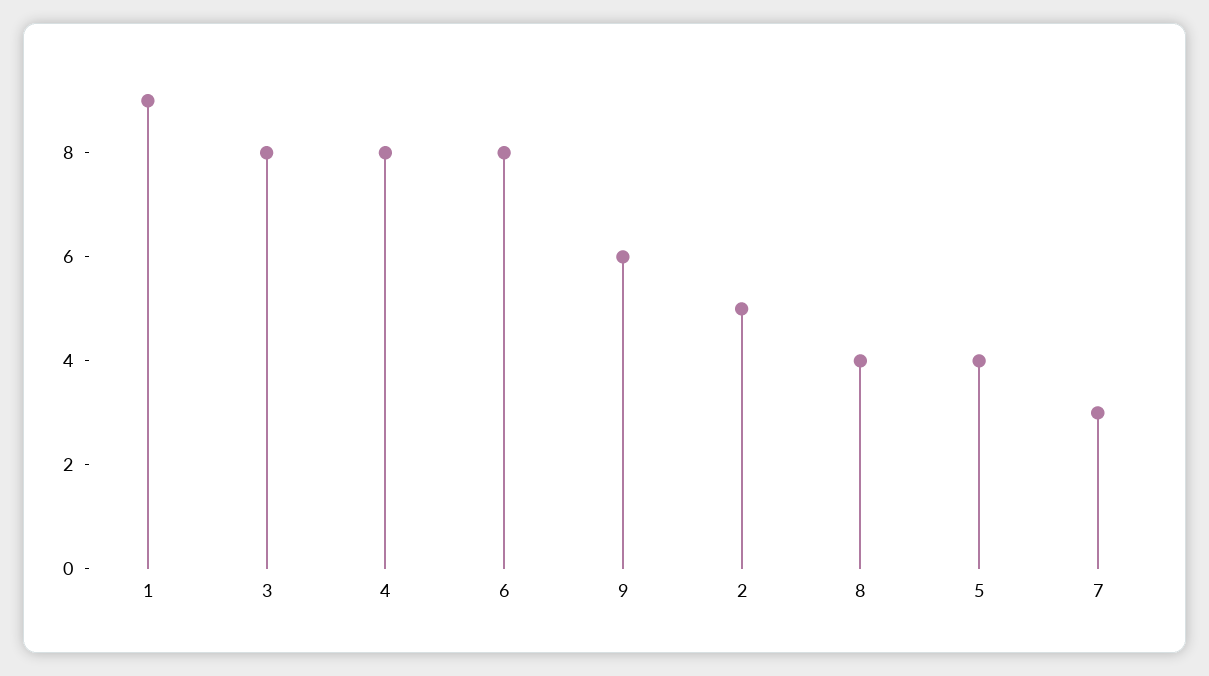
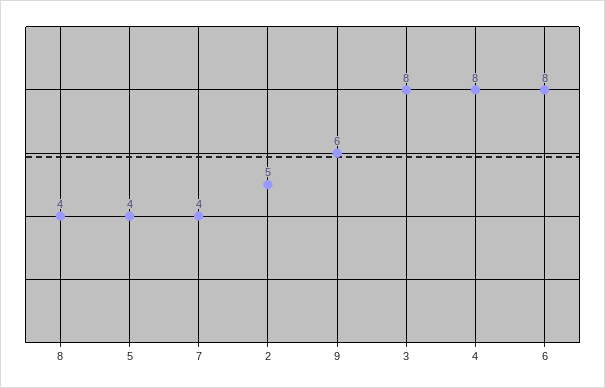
1: 9 -> none
7: 3 -> 4

